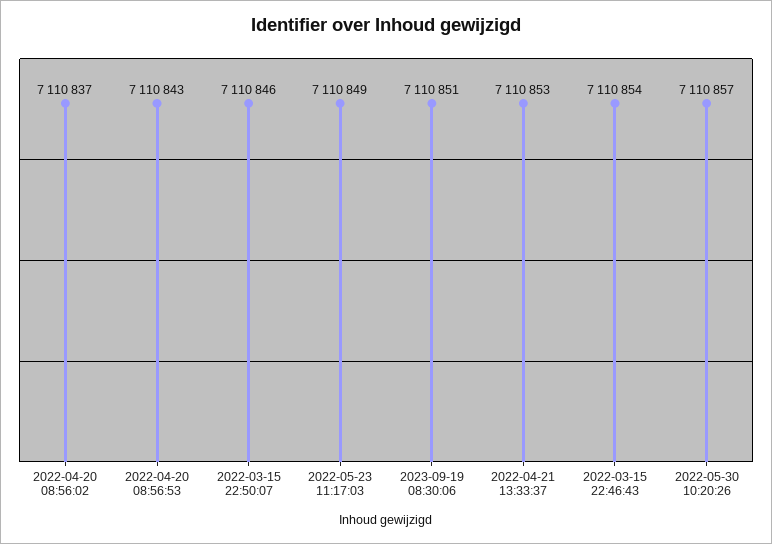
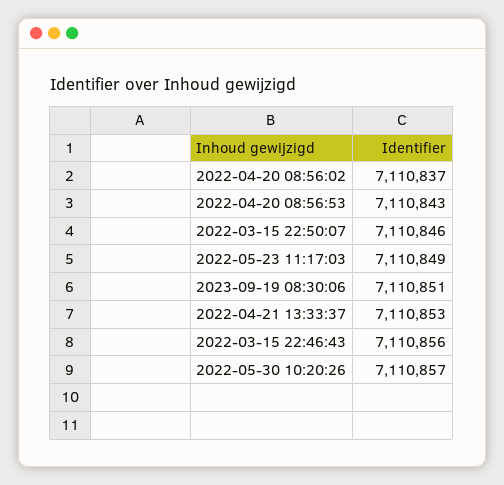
2022-03-15 22:46:43: 7110854 -> 7110856

